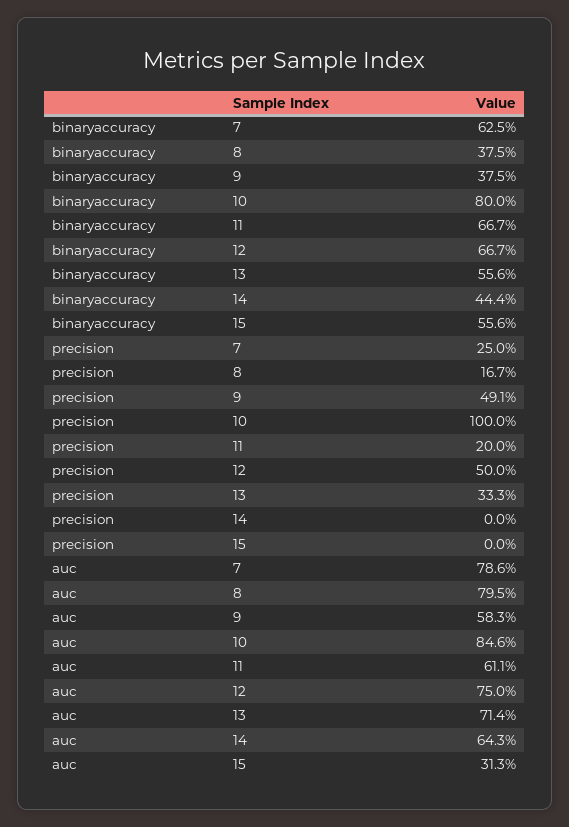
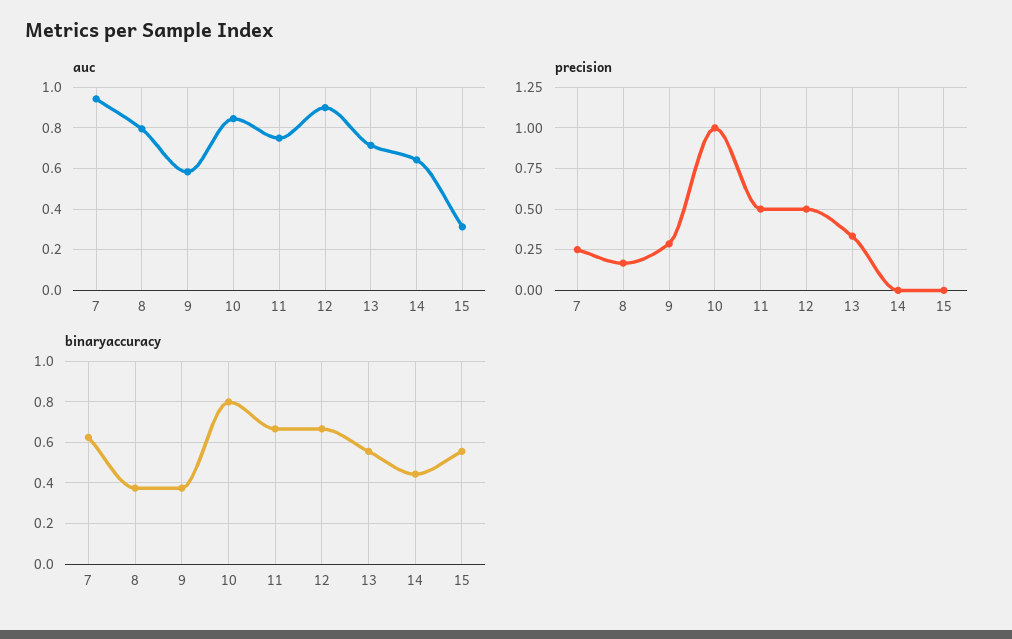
precision, 9: 0.491 -> 0.3
precision, 11: 0.2 -> 0.5
auc, 7: 0.786 -> 0.95
auc, 11: 0.611 -> 0.75
auc, 12: 0.75 -> 0.9

